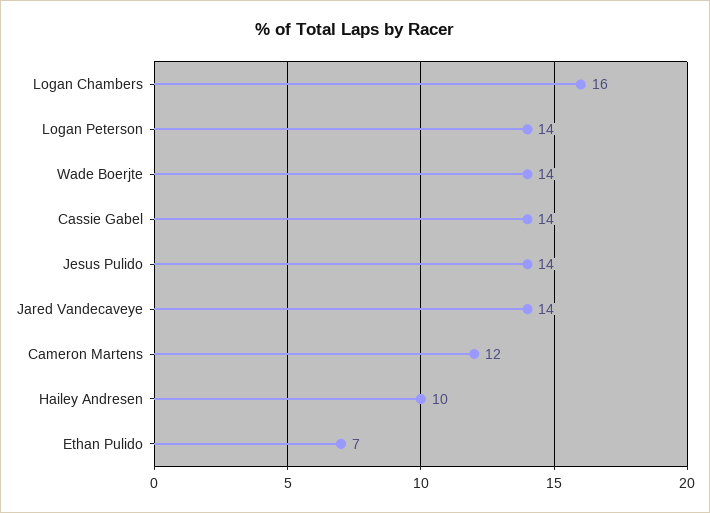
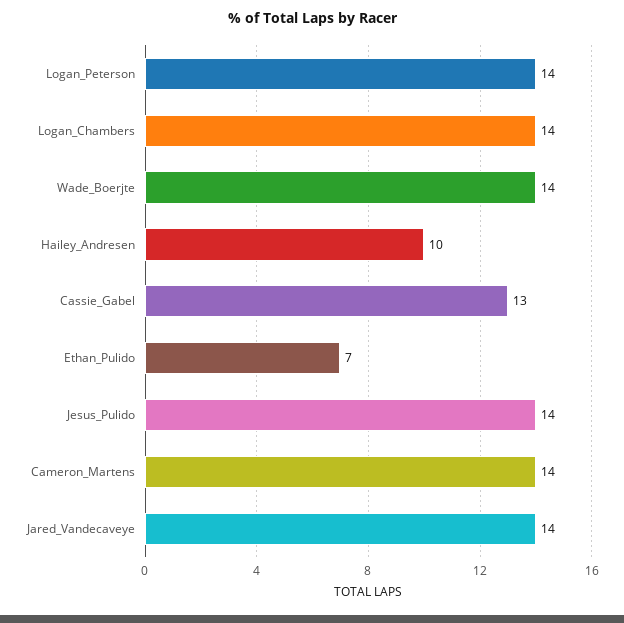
Logan Chambers: 16 -> 14
Cassie Gabel: 14 -> 13
Cameron Martens: 12 -> 14

